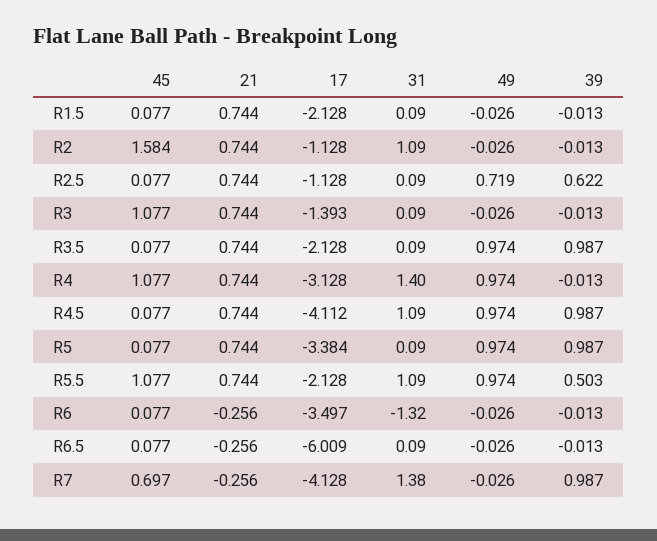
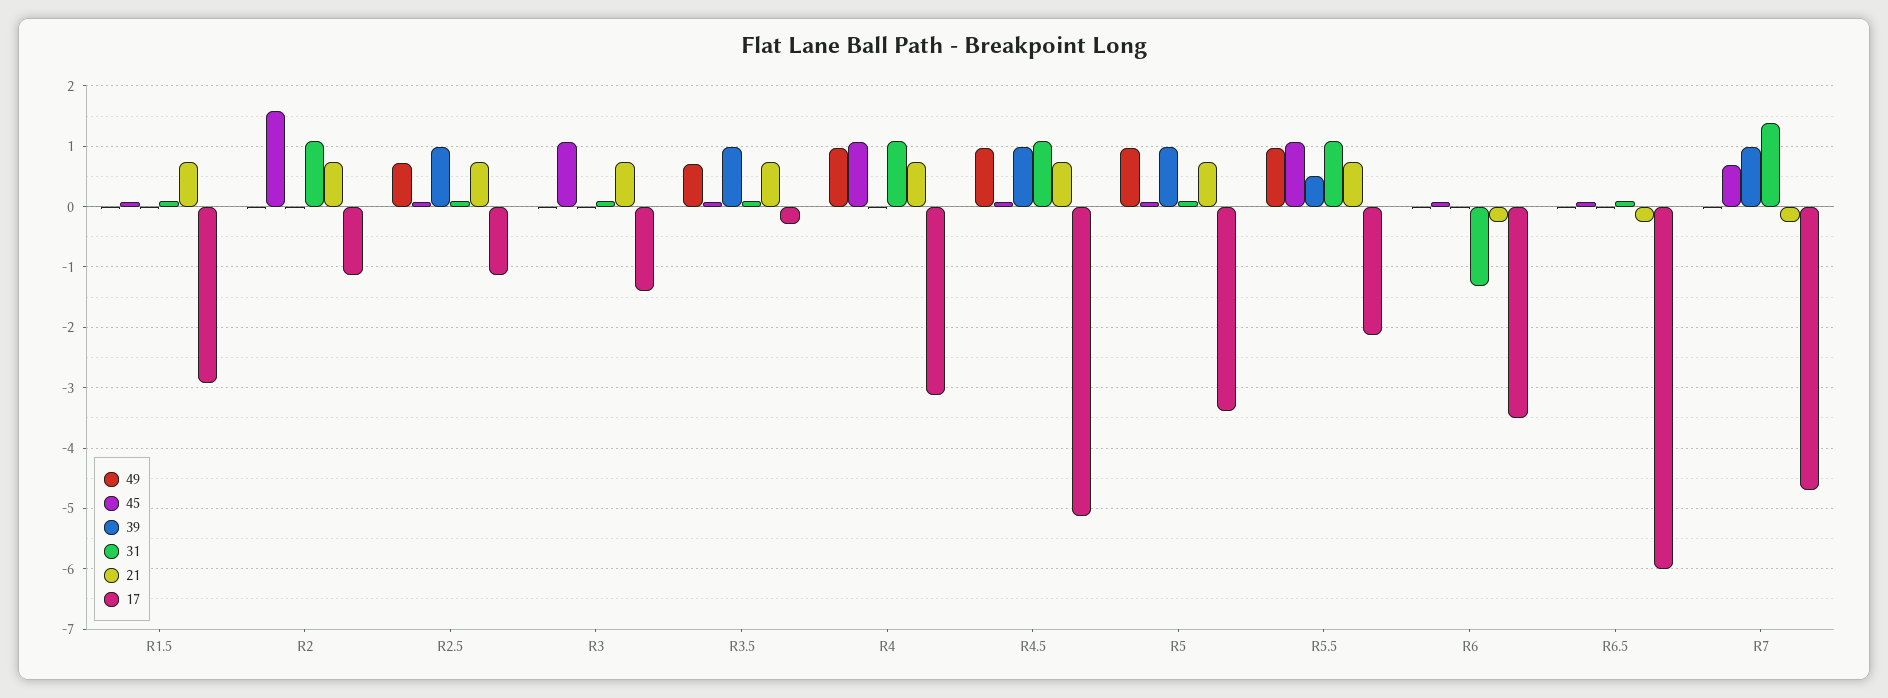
17, R1.5: -2.128 -> -2.9
39, R2.5: 0.622 -> 1
17, R3.5: -2.128 -> -0.3
49, R3.5: 0.974 -> 0.7
31, R4: 1.4 -> 1.1
17, R4.5: -4.112 -> -5.1
17, R7: -4.128 -> -4.7

